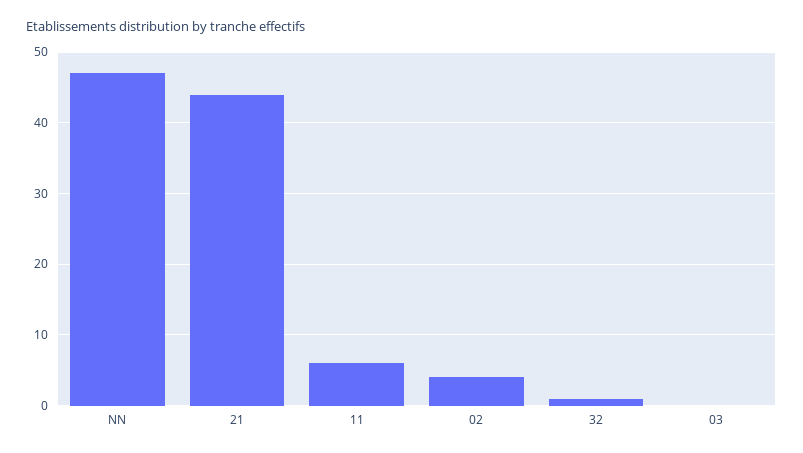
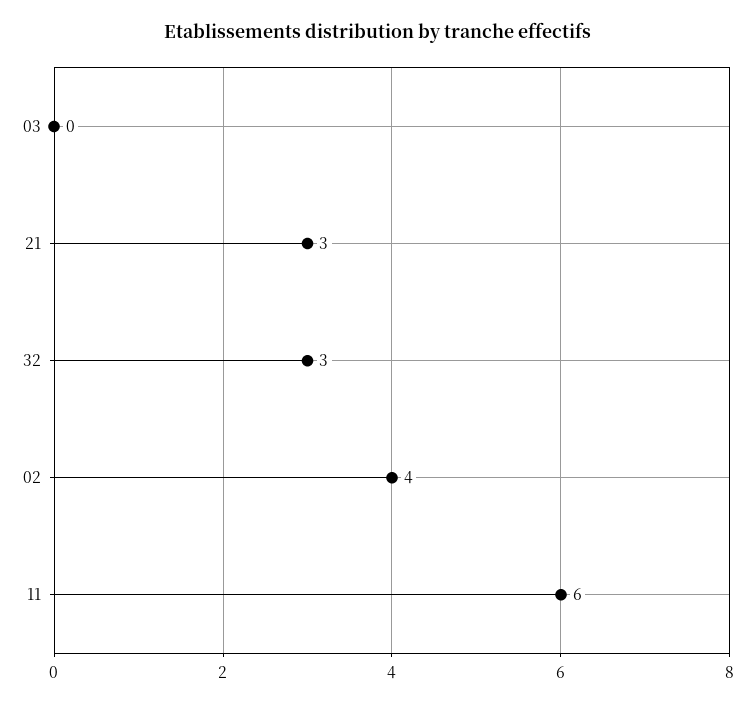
NN: 47 -> none
21: 44 -> 3
32: 1 -> 3

